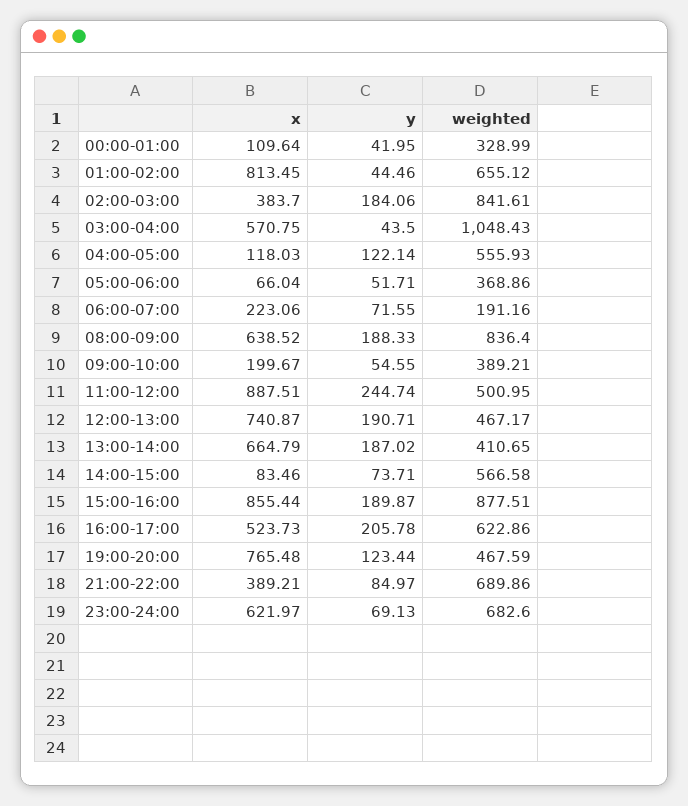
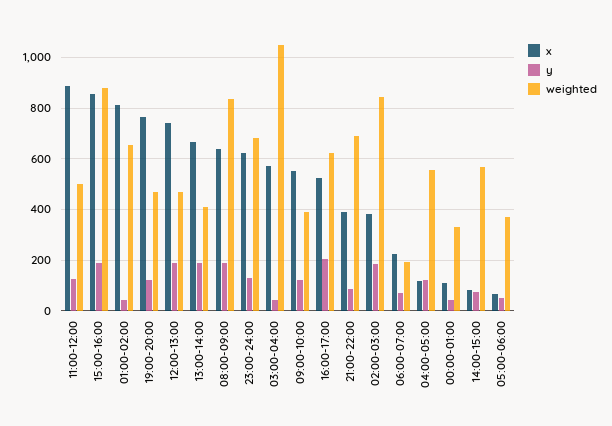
x, 09:00-10:00: 199.67 -> 550
y, 09:00-10:00: 54.55 -> 125
y, 11:00-12:00: 244.74 -> 125
y, 23:00-24:00: 69.13 -> 125

